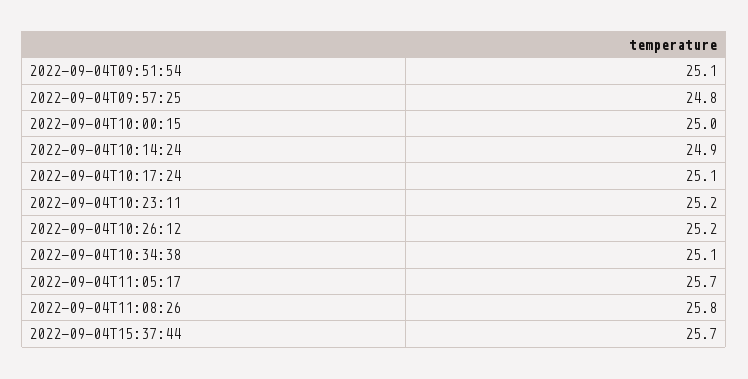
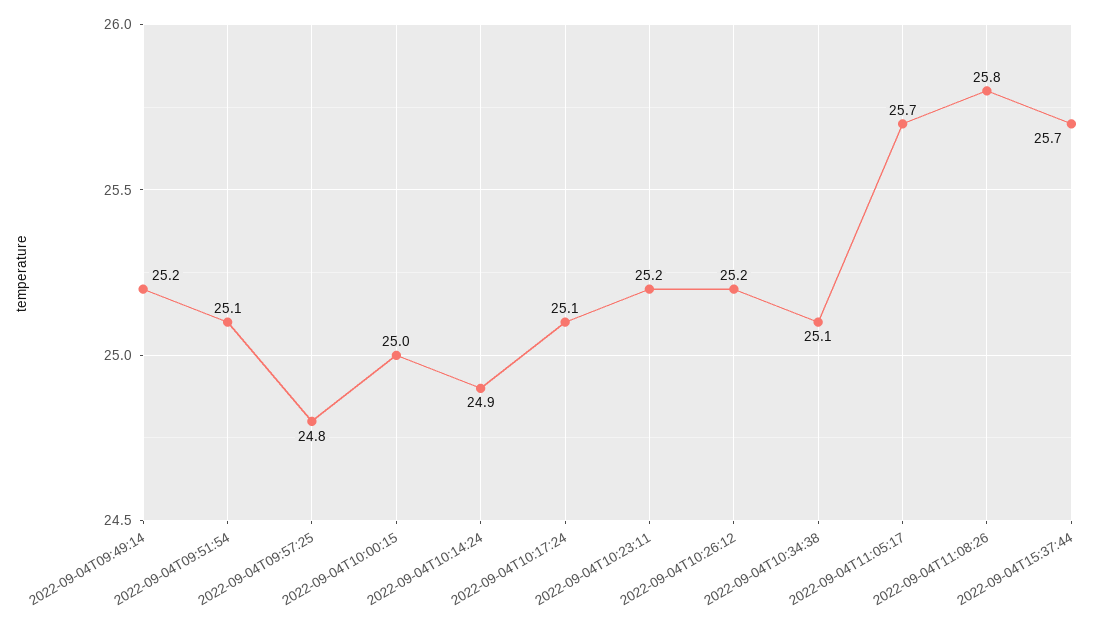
2022-09-04T09:49:14: none -> 25.2

